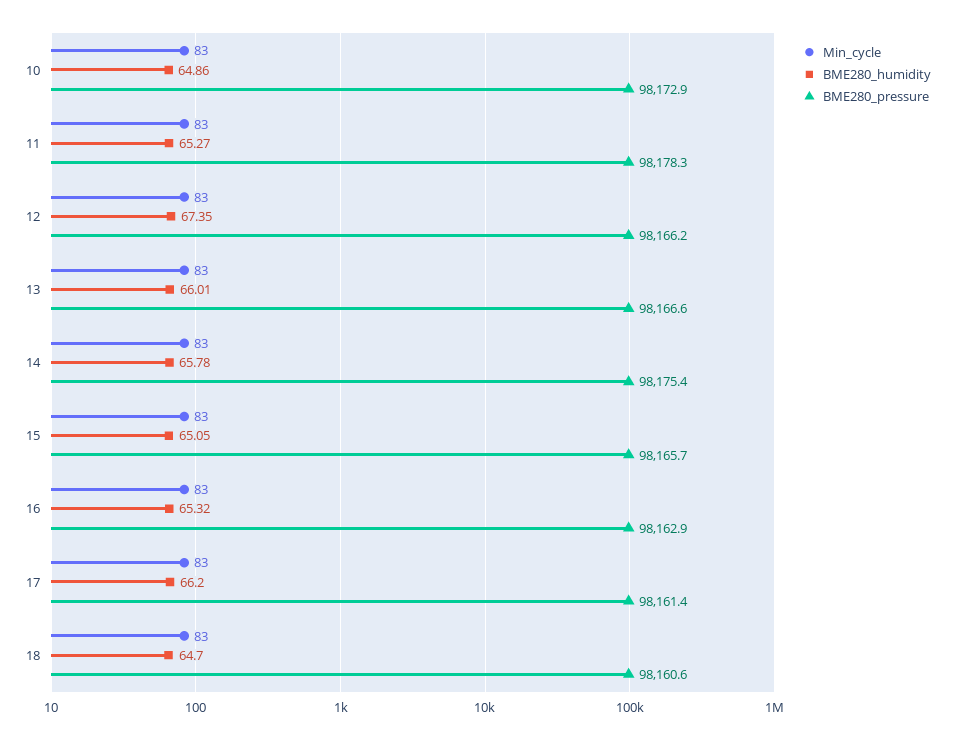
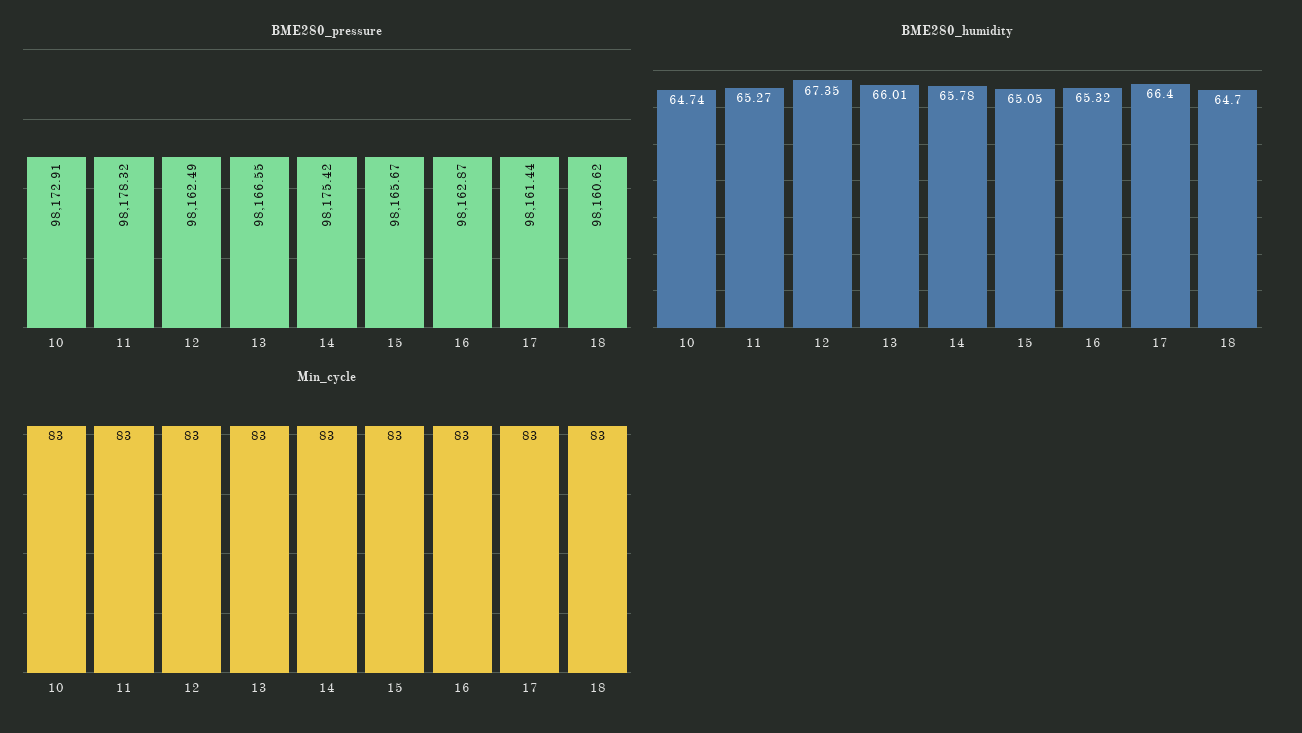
BME280_humidity, 10: 64.86 -> 64.74
BME280_pressure, 12: 98166.2 -> 98162.49
BME280_humidity, 17: 66.2 -> 66.4

